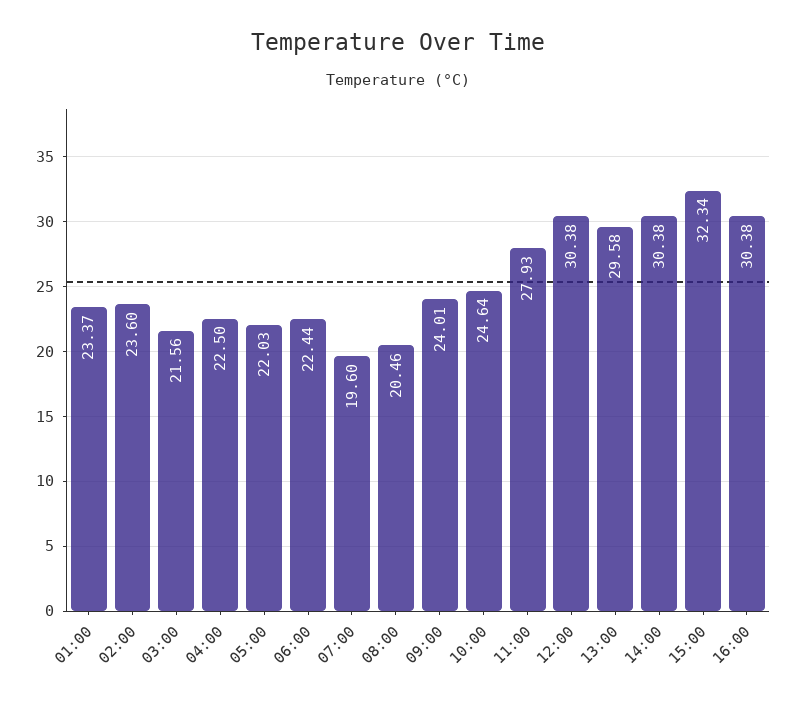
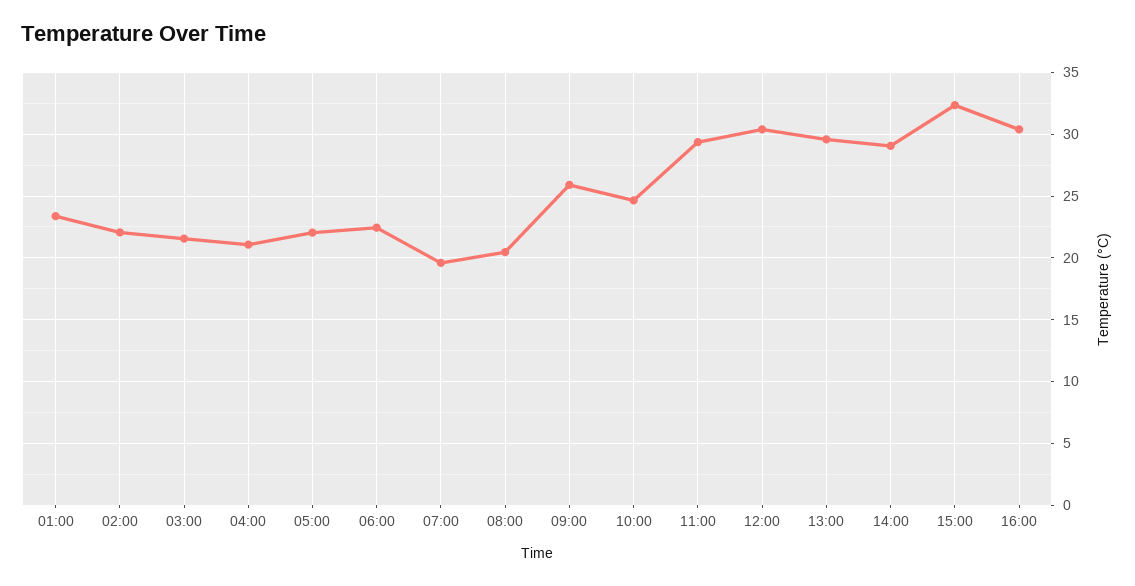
02:00: 23.6 -> 22
04:00: 22.5 -> 21
09:00: 24.01 -> 26
11:00: 27.93 -> 29.5
14:00: 30.38 -> 29

